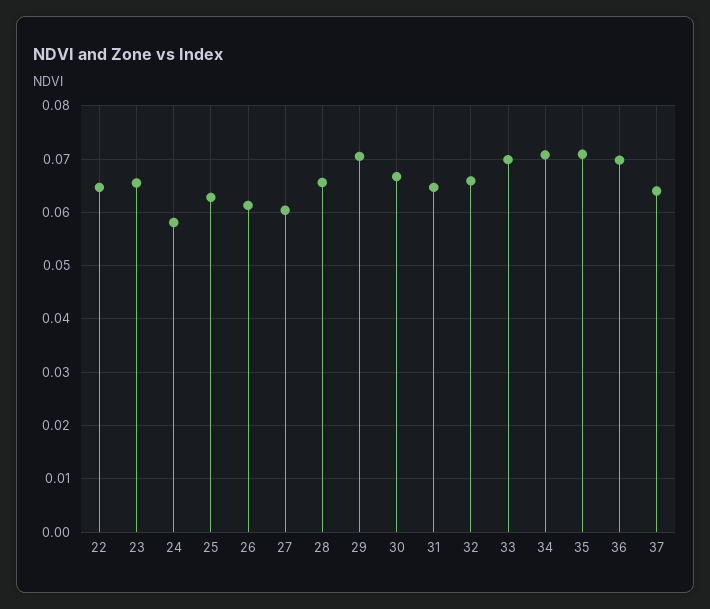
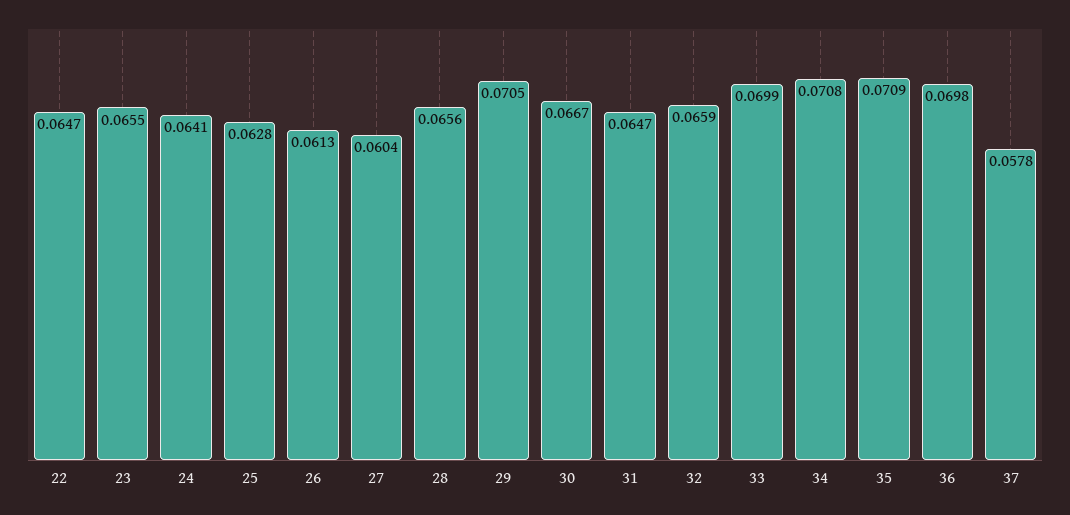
24: 0.058 -> 0.0641
37: 0.064 -> 0.0578

